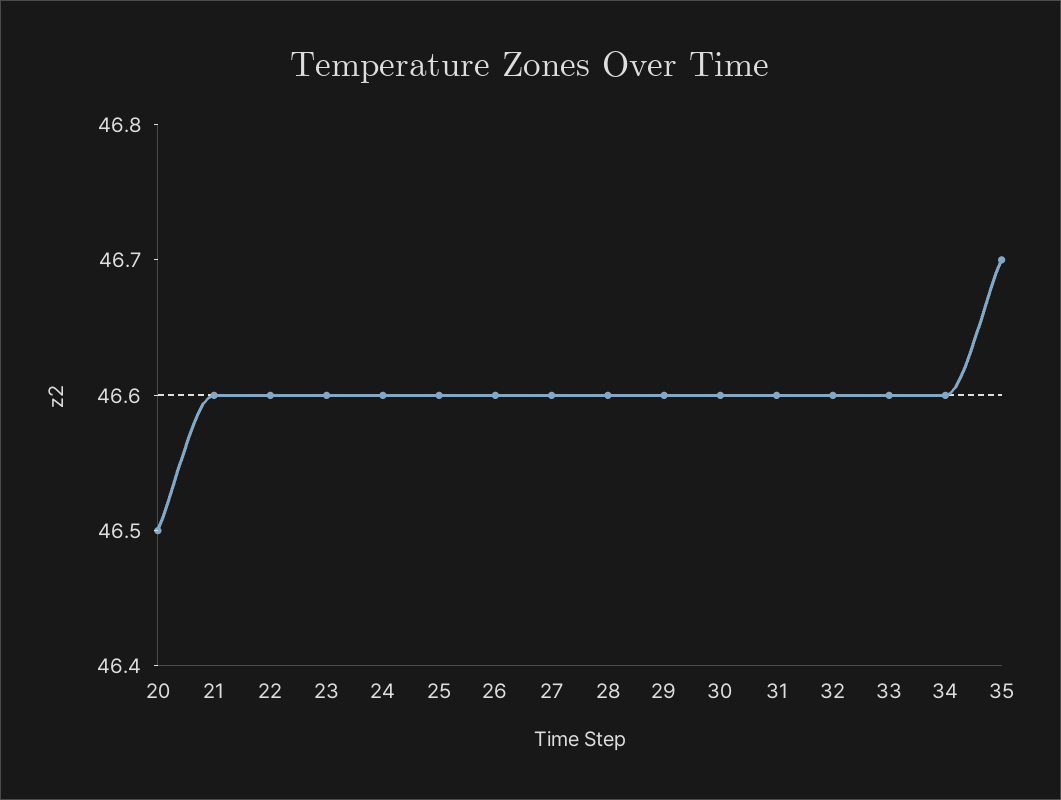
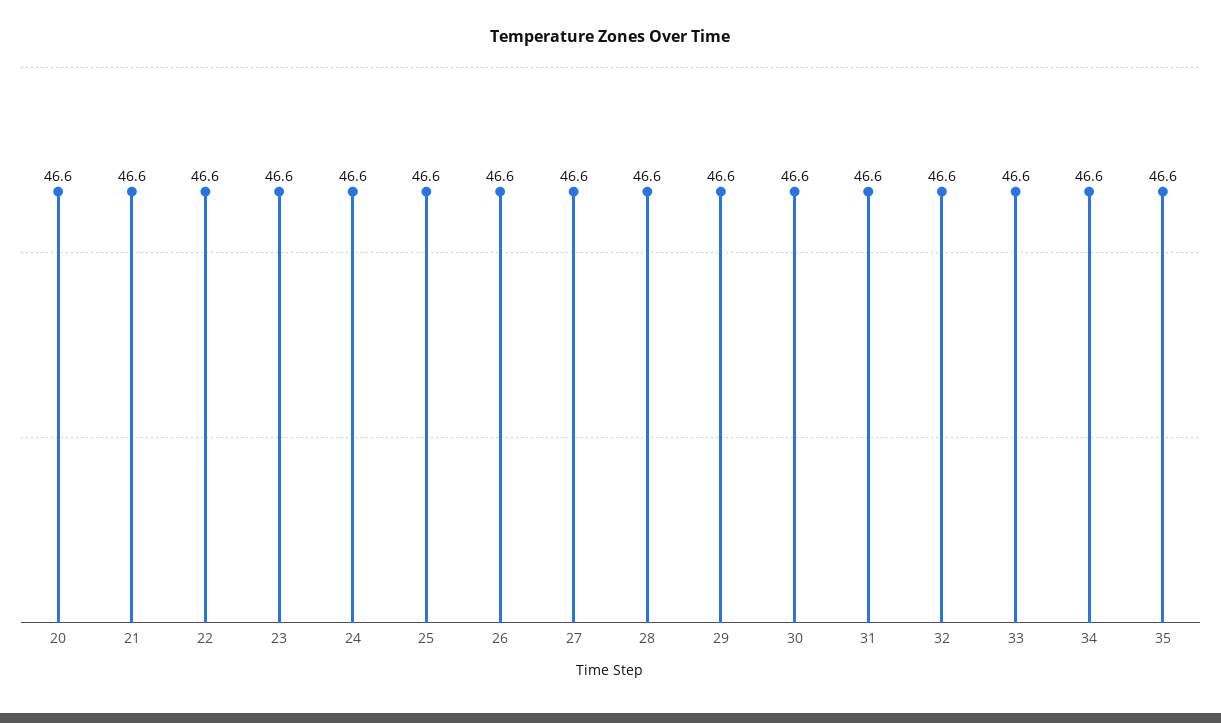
20: 46.5 -> 46.6
35: 46.7 -> 46.6

